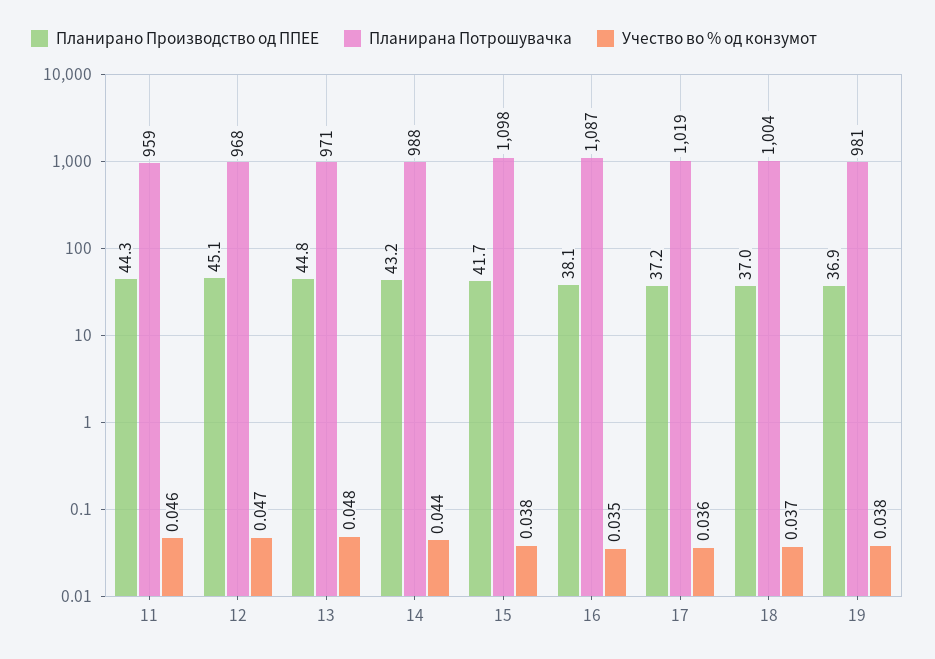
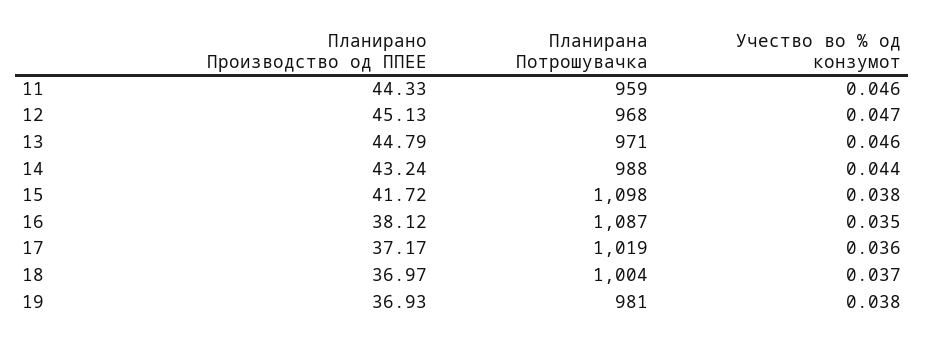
Учество во % од конзумот, 13: 0.048 -> 0.046

